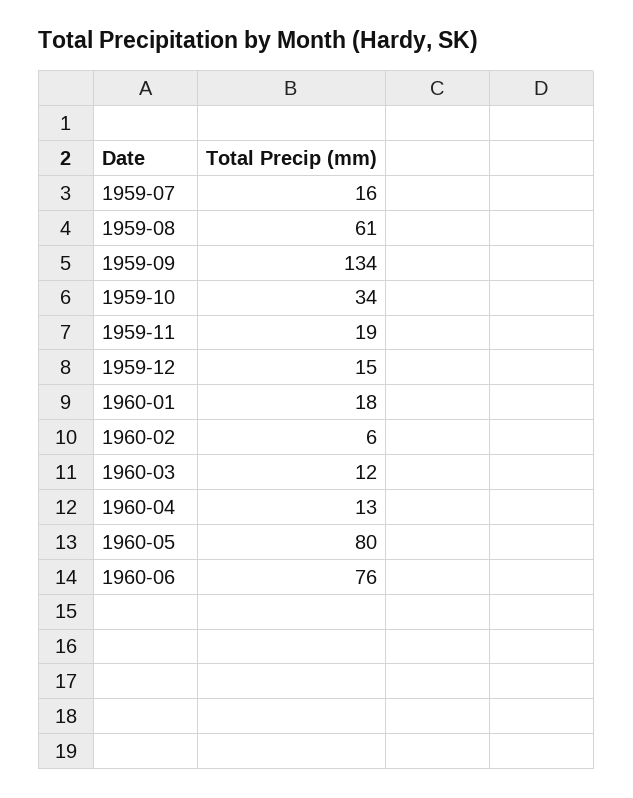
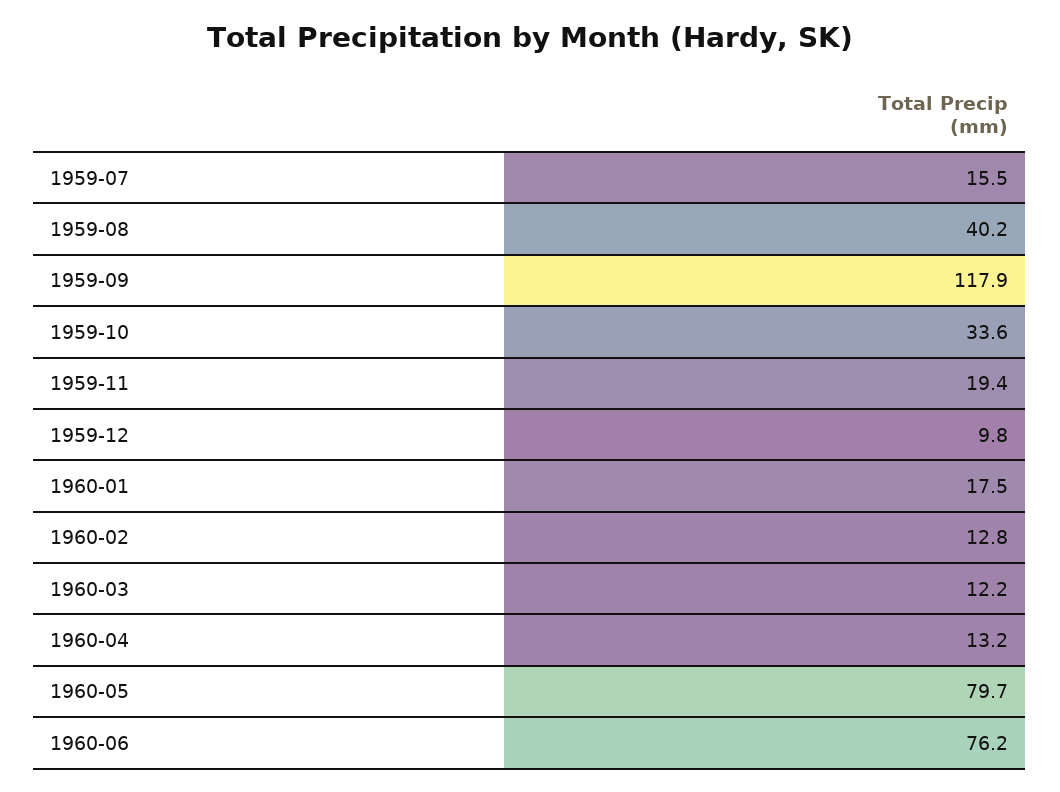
1959-08: 61 -> 40.2
1959-09: 134 -> 117.9
1959-12: 15 -> 9.8
1960-02: 6 -> 12.8

